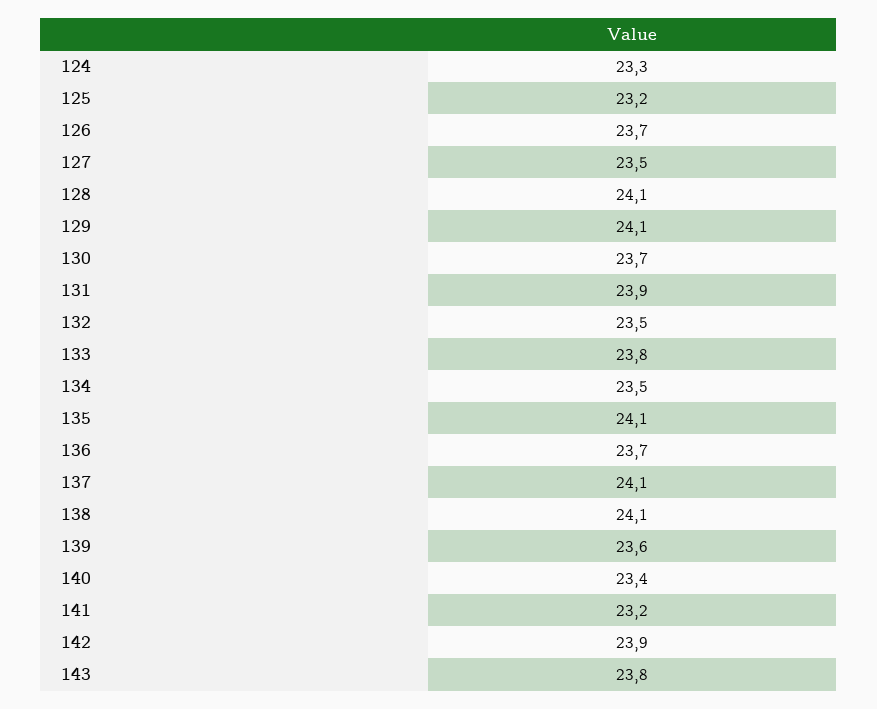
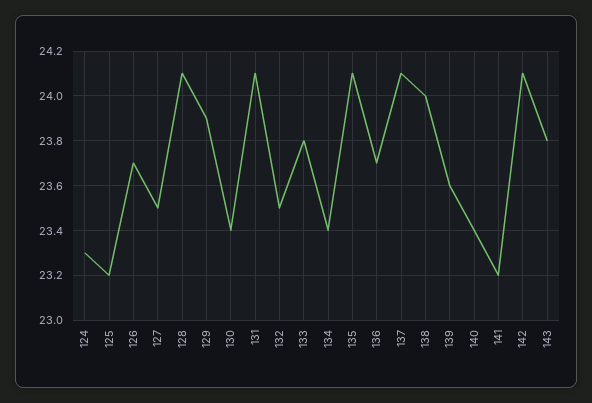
129: 24.1 -> 23.9
130: 23.7 -> 23.4
131: 23.9 -> 24.1
134: 23.5 -> 23.4
138: 24.1 -> 24
142: 23.9 -> 24.1

